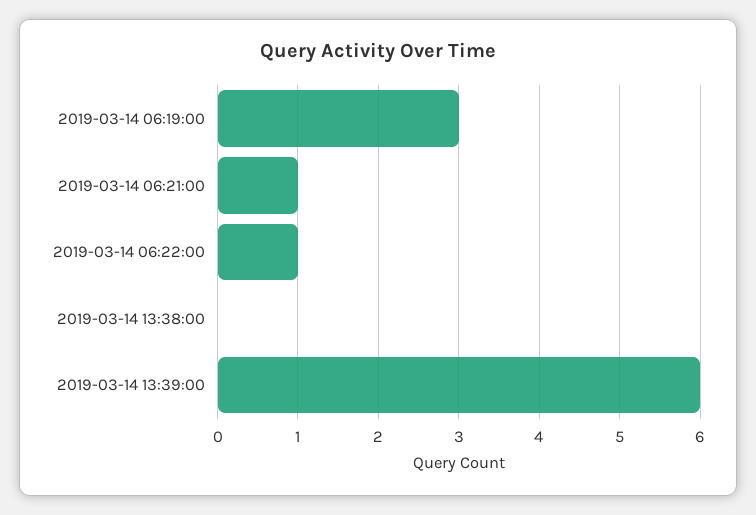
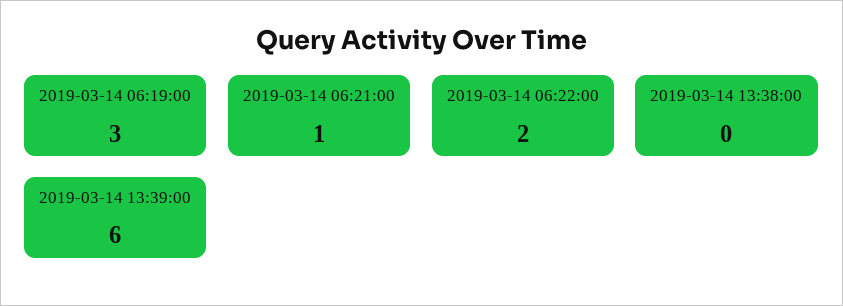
2019-03-14 06:22:00: 1 -> 2

